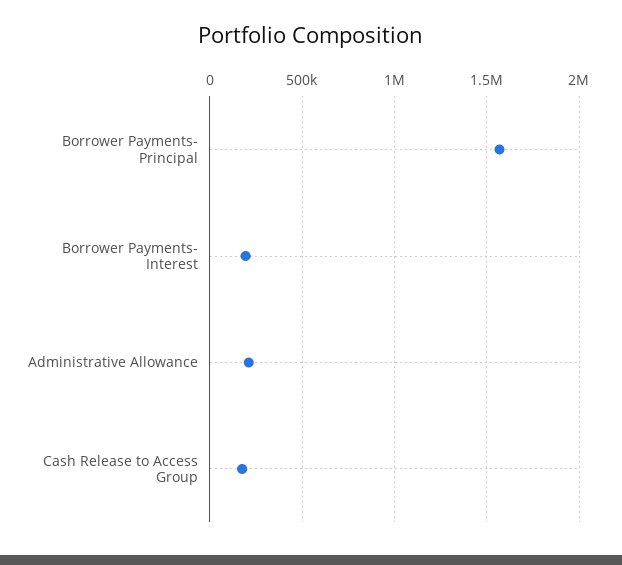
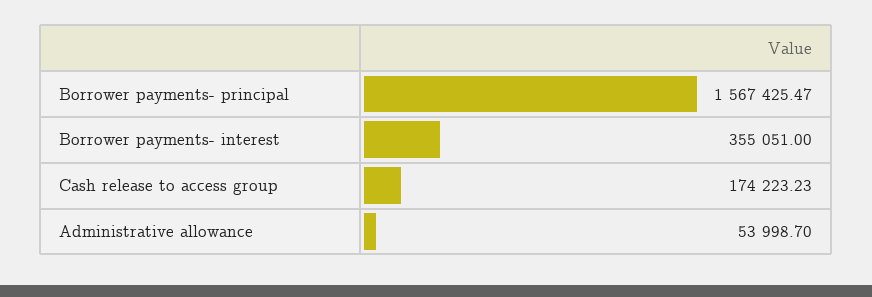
Borrower Payments- Interest: 200000 -> 355051
Administrative Allowance: 200000 -> 53998.7

